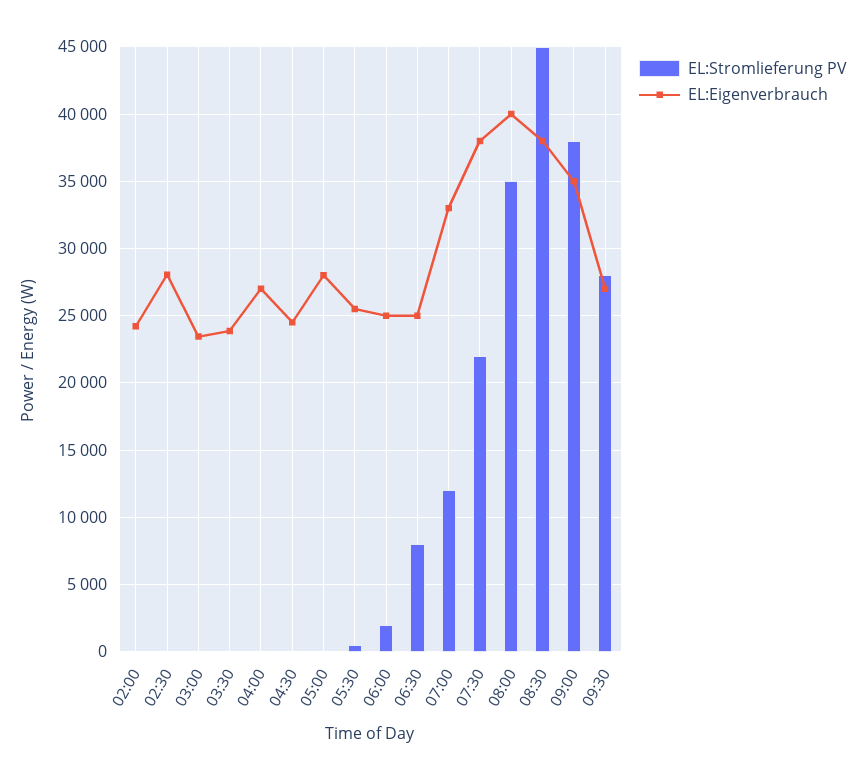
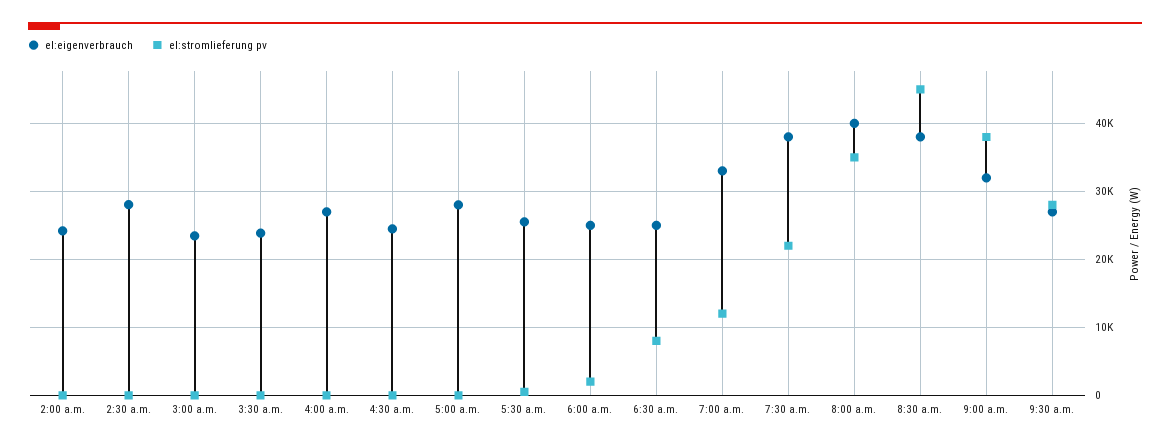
EL:Eigenverbrauch, 09:00: 35000 -> 32000

